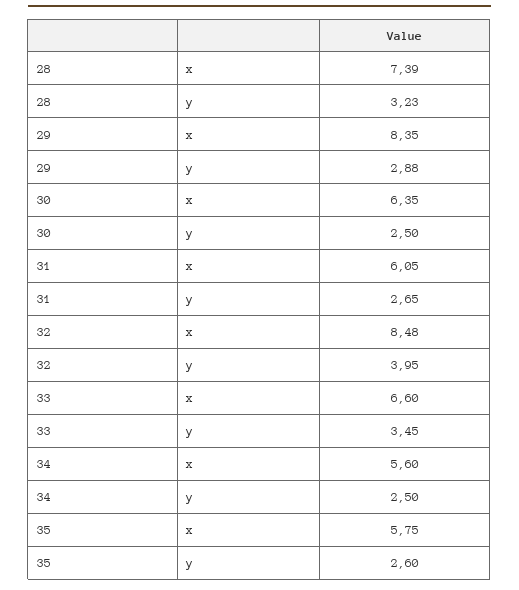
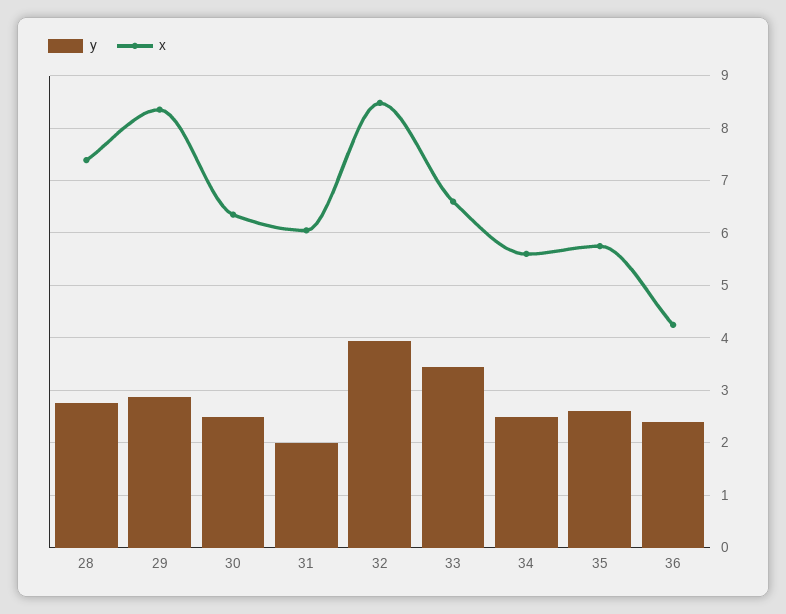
y, 28: 3.23 -> 2.8
y, 31: 2.65 -> 2
y, 36: none -> 2.4
x, 36: none -> 4.2

